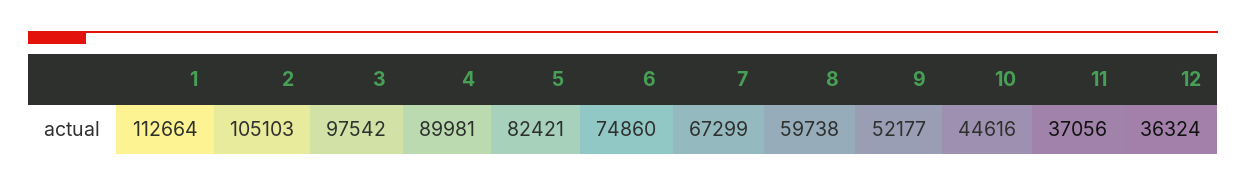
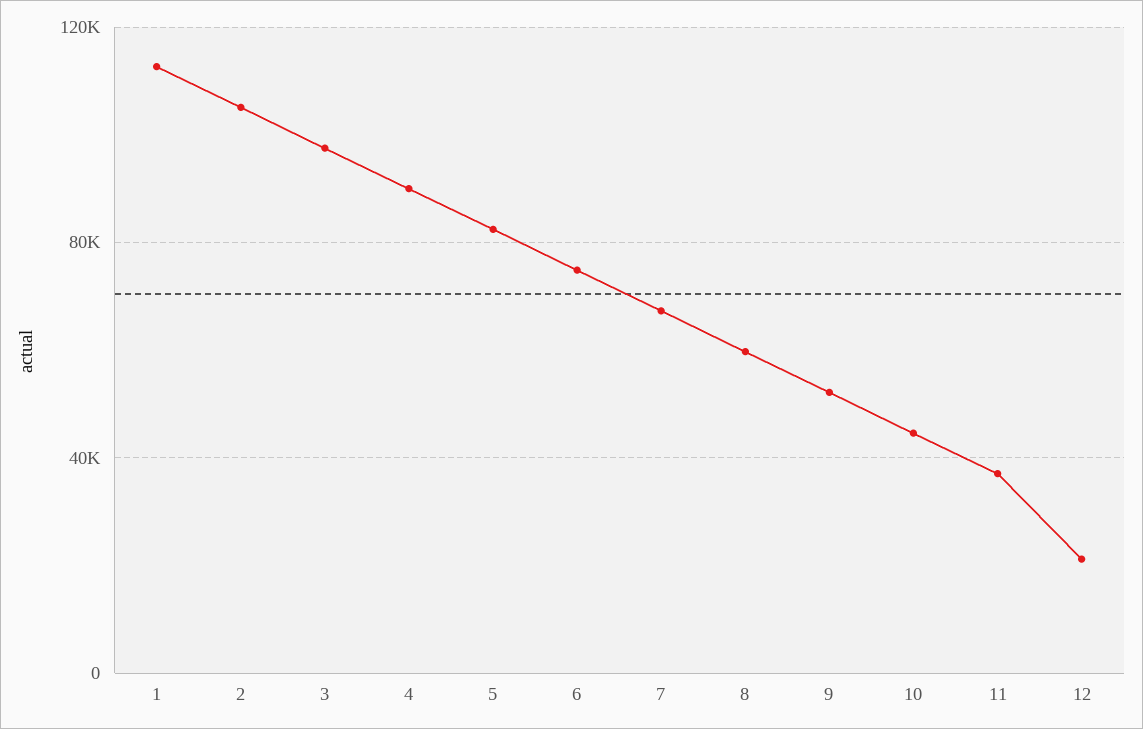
12: 36324 -> 20000

